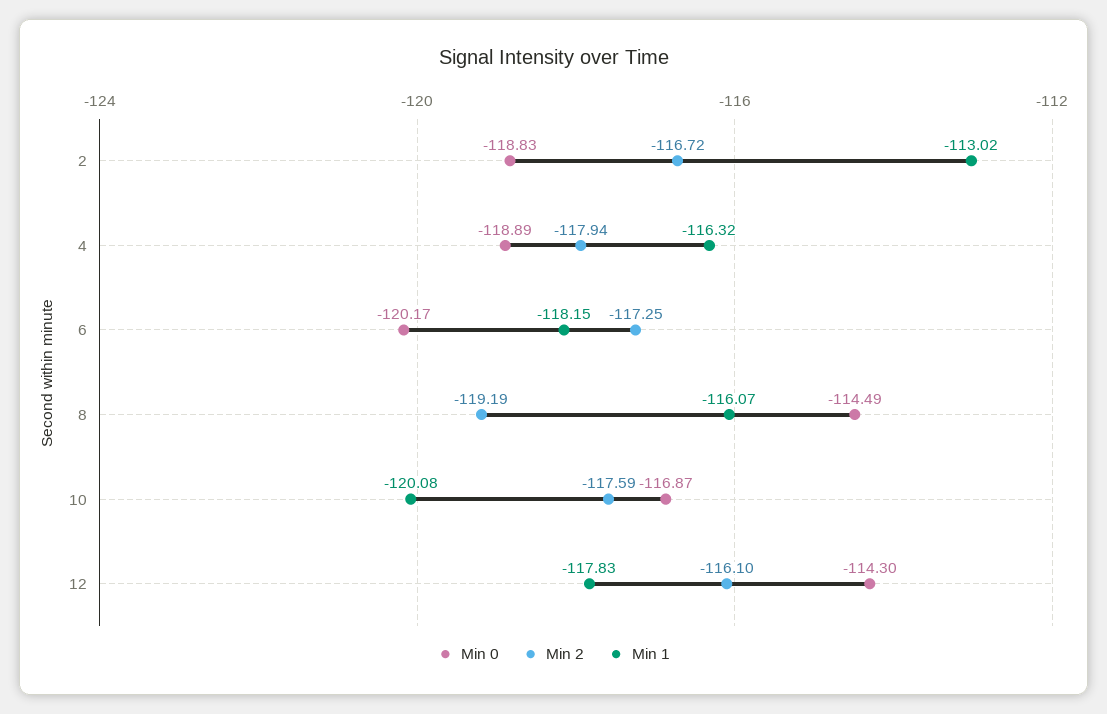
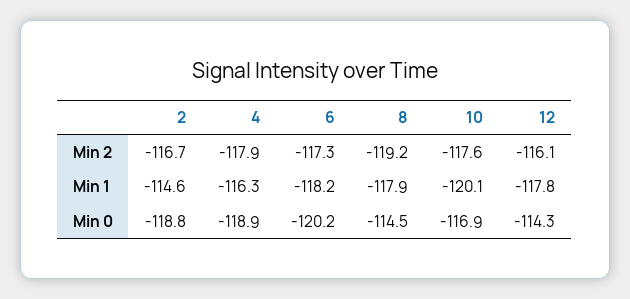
Min 1, 2: -113.02 -> -114.6
Min 1, 8: -116.07 -> -117.9

